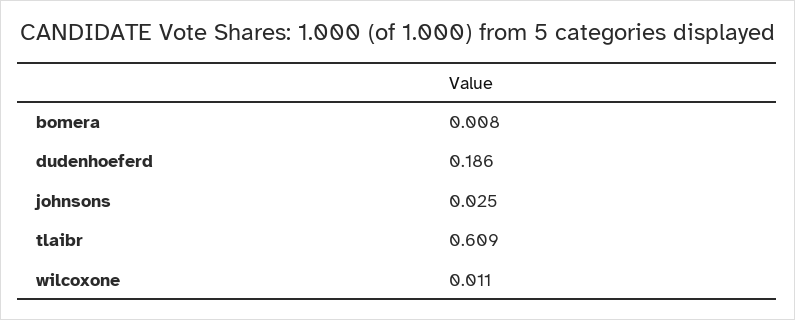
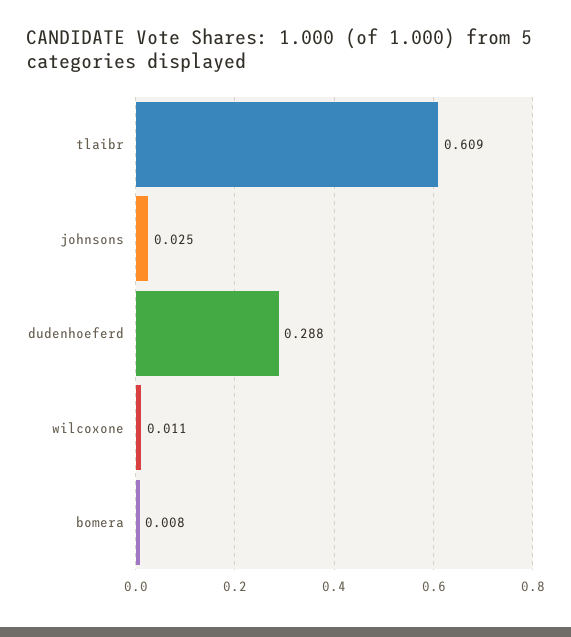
dudenhoeferd: 0.186 -> 0.288

